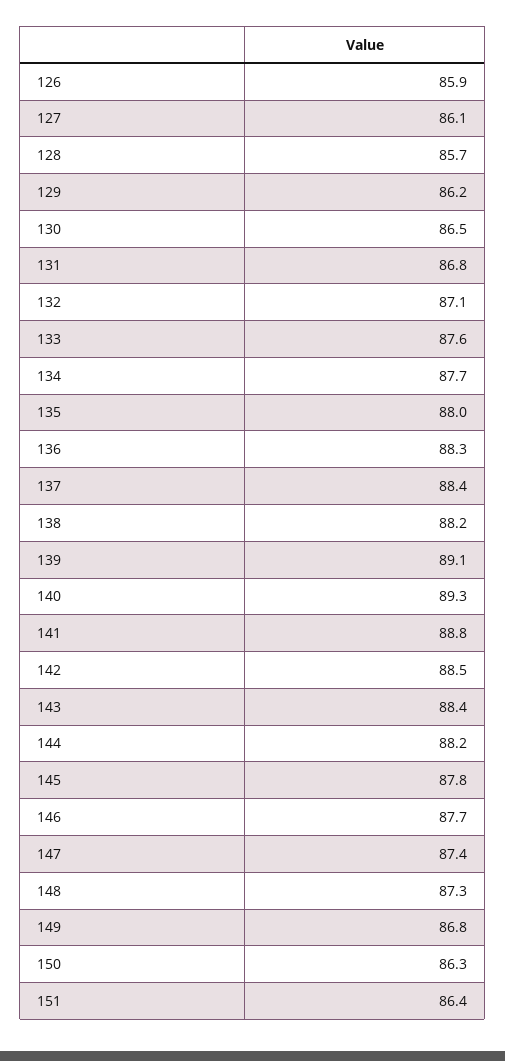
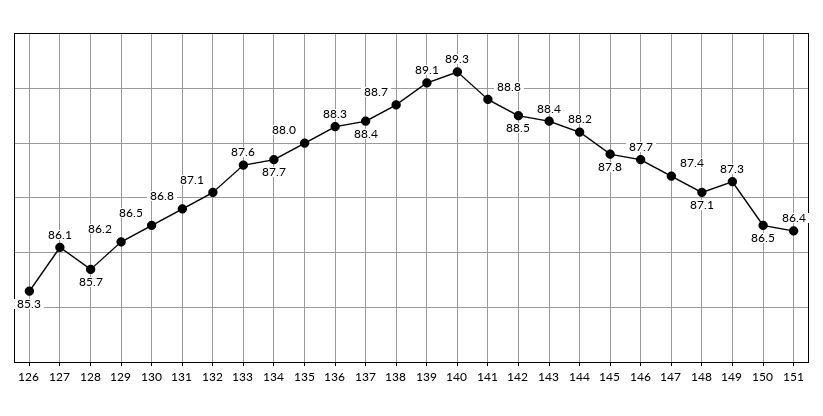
126: 85.9 -> 85.3
138: 88.2 -> 88.7
148: 87.3 -> 87.1
149: 86.8 -> 87.3
150: 86.3 -> 86.5

